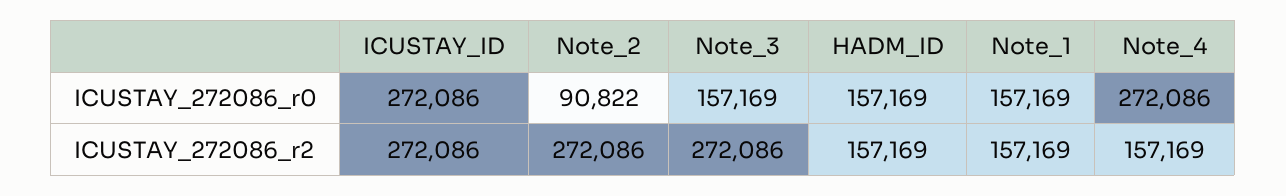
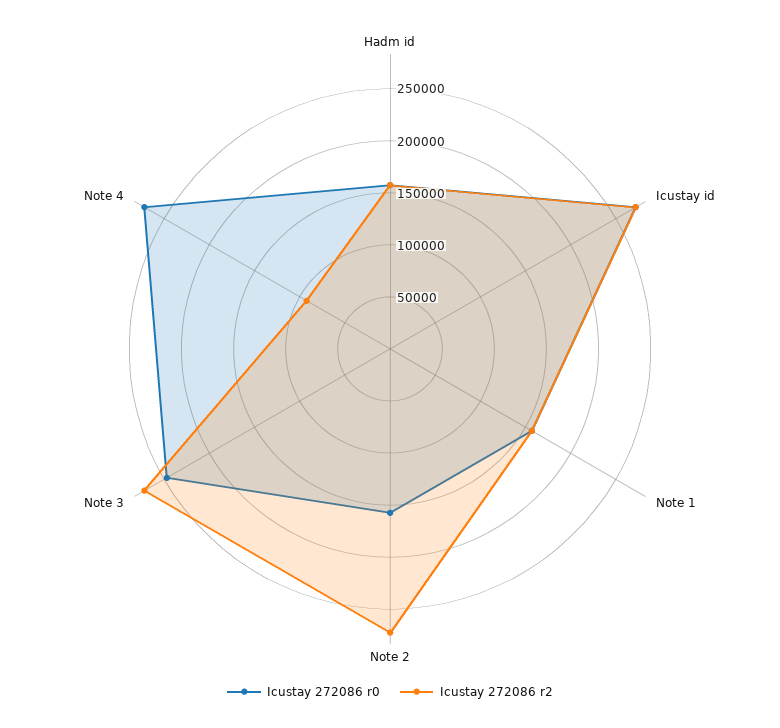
ICUSTAY_272086_r0, Note_2: 90822 -> 160000
ICUSTAY_272086_r0, Note_3: 157169 -> 250000
ICUSTAY_272086_r2, Note_4: 157169 -> 90000

